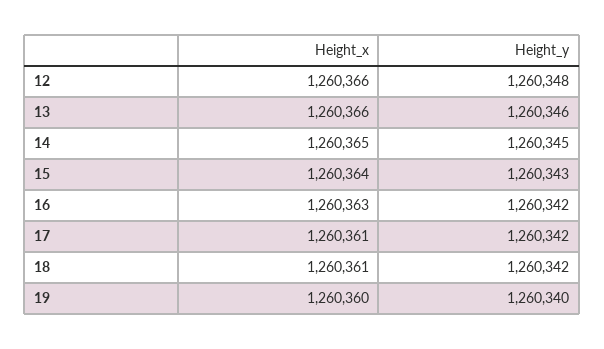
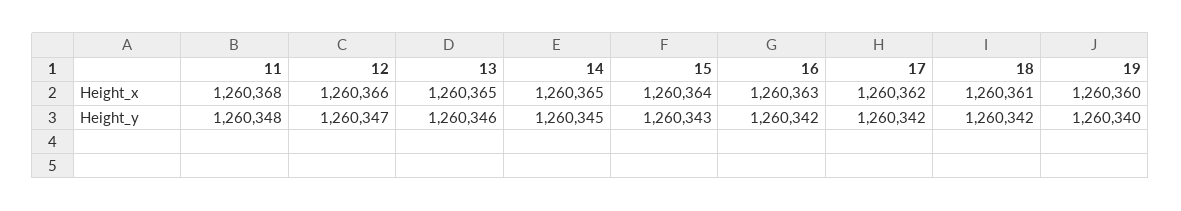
Height_y, 12: 1260348 -> 1260347
Height_x, 13: 1260366 -> 1260365
Height_x, 17: 1260361 -> 1260362
Height_x, 11: none -> 1260368
Height_y, 11: none -> 1260348

